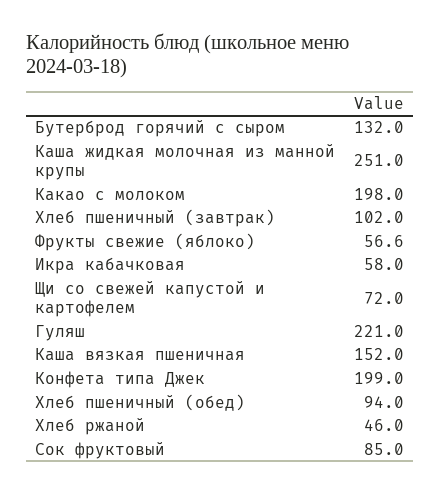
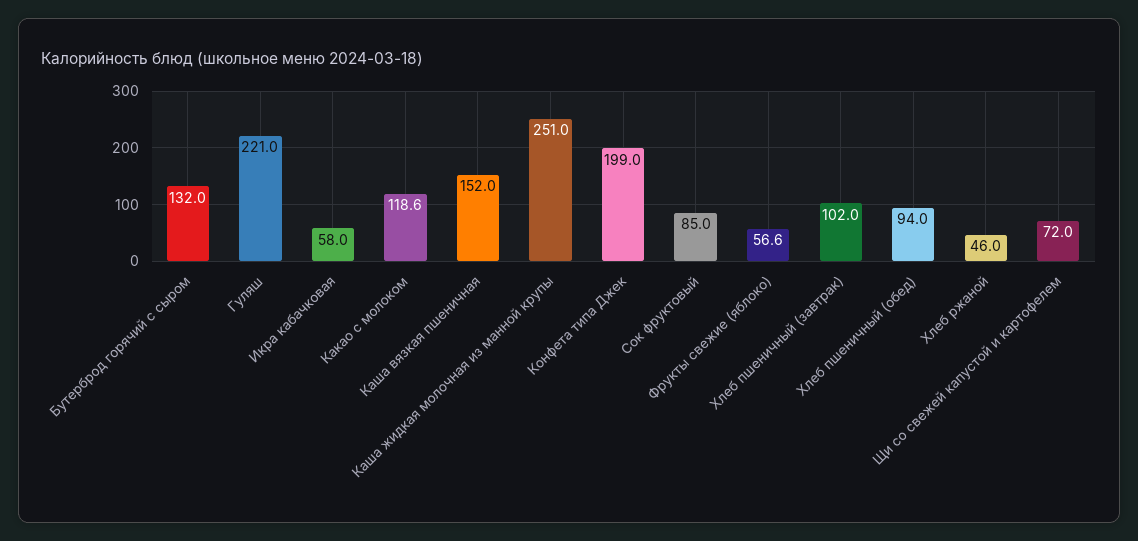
Какао с молоком: 198 -> 118.6

